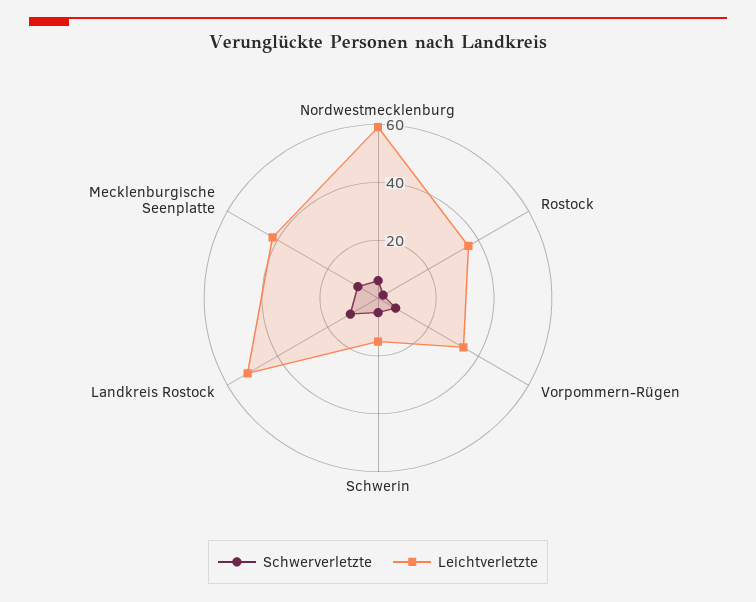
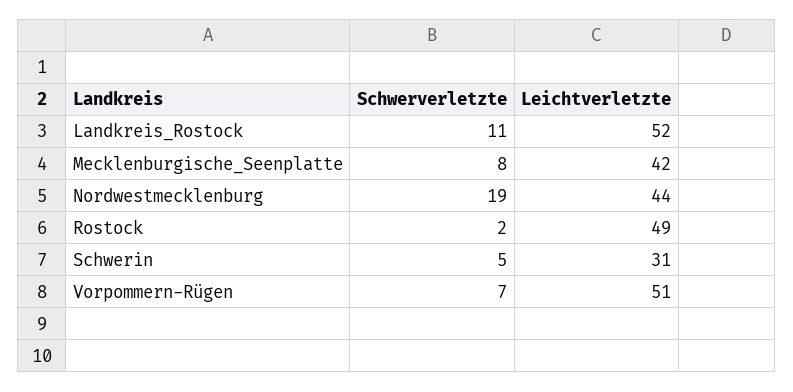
Schwerverletzte, Nordwestmecklenburg: 5 -> 19
Leichtverletzte, Nordwestmecklenburg: 60 -> 44
Leichtverletzte, Rostock: 35 -> 49
Leichtverletzte, Vorpommern-Rügen: 35 -> 51
Leichtverletzte, Schwerin: 15 -> 31

